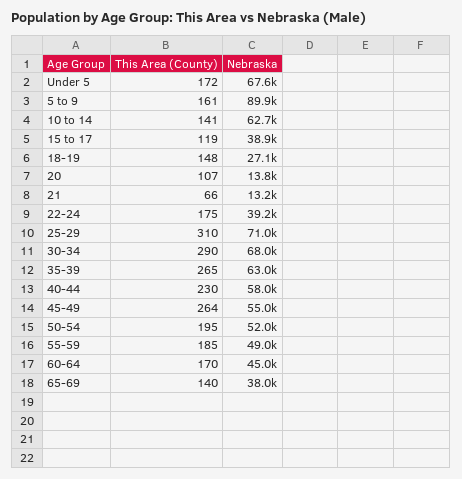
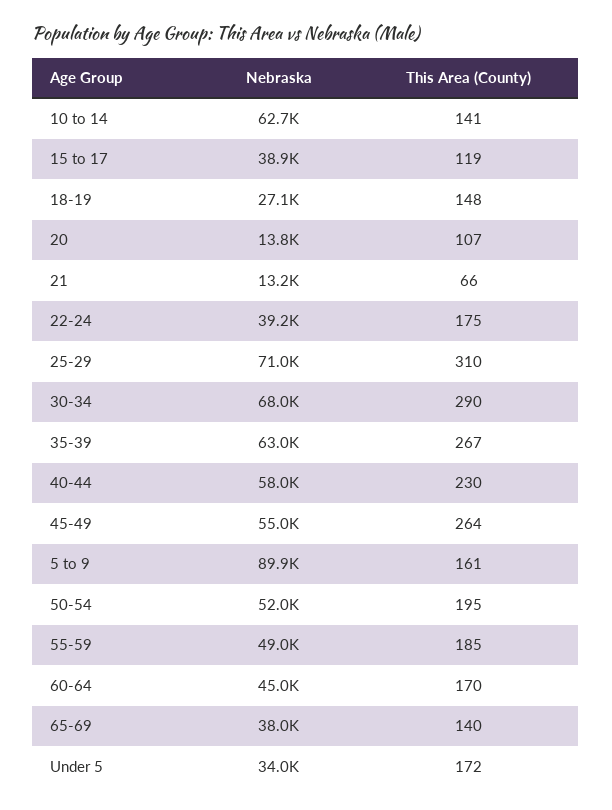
Nebraska, Under 5: 67600 -> 34000
This Area (County), 35-39: 265 -> 267

